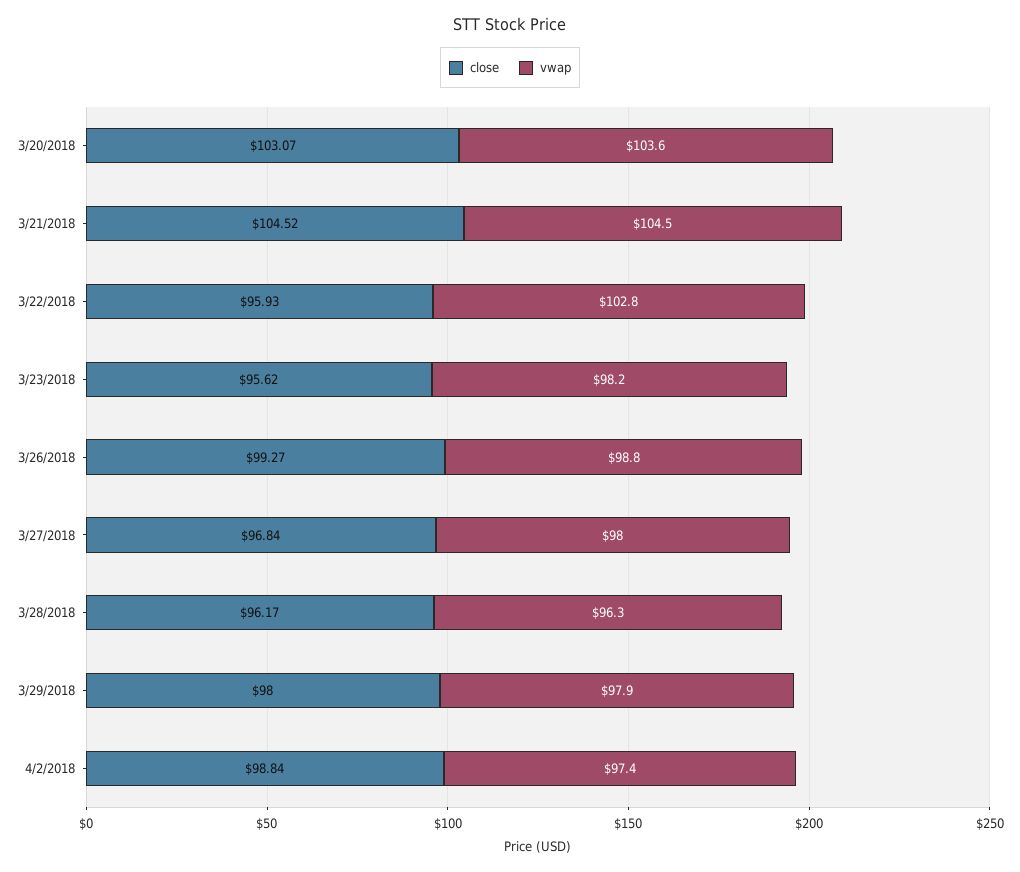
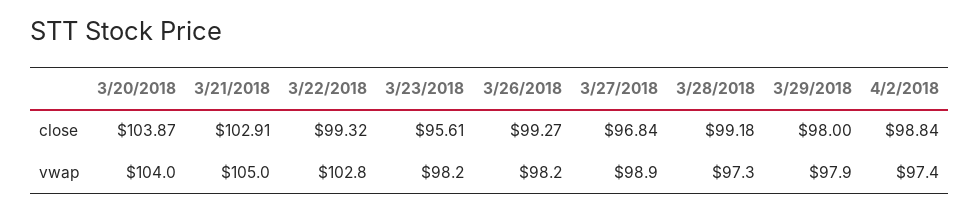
close, 3/20/2018: 103.07 -> 103.87
vwap, 3/20/2018: 103.6 -> 104
close, 3/21/2018: 104.52 -> 102.91
vwap, 3/21/2018: 104.5 -> 105
close, 3/22/2018: 95.93 -> 99.32
close, 3/23/2018: 95.62 -> 95.61
vwap, 3/26/2018: 98.8 -> 98.2
vwap, 3/27/2018: 98 -> 98.9
close, 3/28/2018: 96.17 -> 99.18
vwap, 3/28/2018: 96.3 -> 97.3

